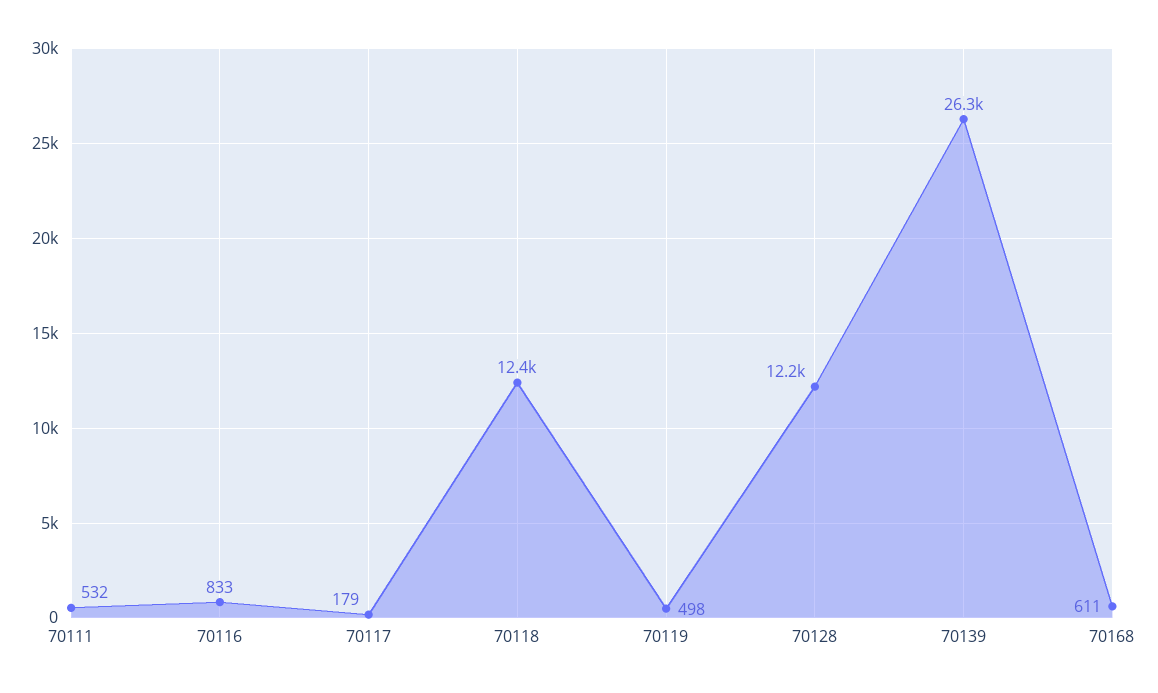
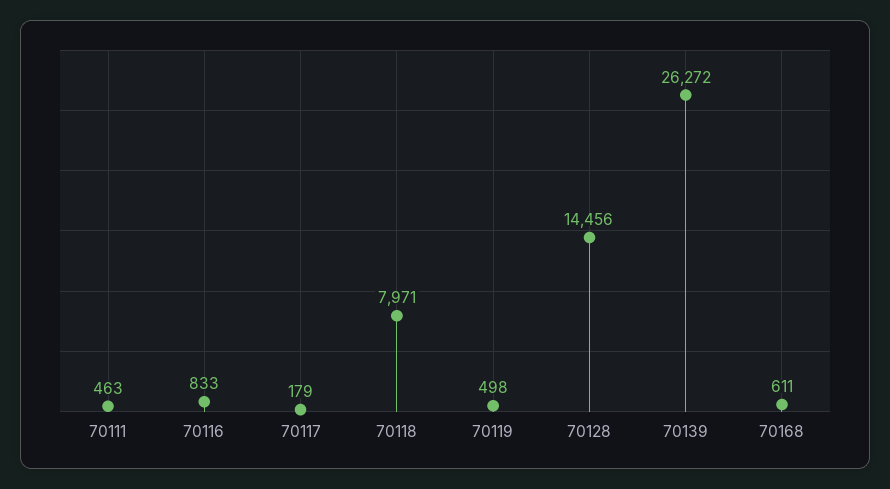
70111: 532 -> 463
70118: 12400 -> 7971
70128: 12200 -> 14456

